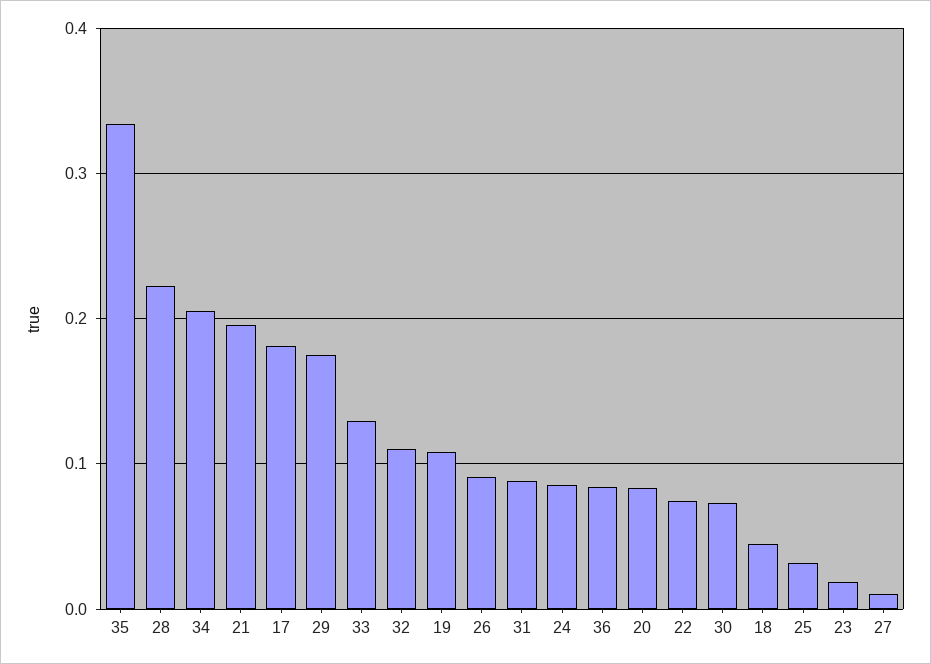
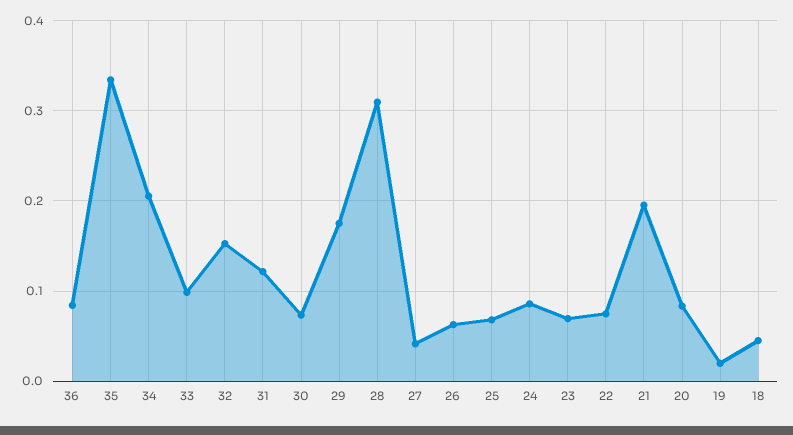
28: 0.22 -> 0.31
17: 0.18 -> none
33: 0.13 -> 0.1
32: 0.11 -> 0.15
19: 0.11 -> 0.02
26: 0.09 -> 0.06
31: 0.09 -> 0.12
25: 0.03 -> 0.07
23: 0.02 -> 0.07
27: 0.01 -> 0.04

